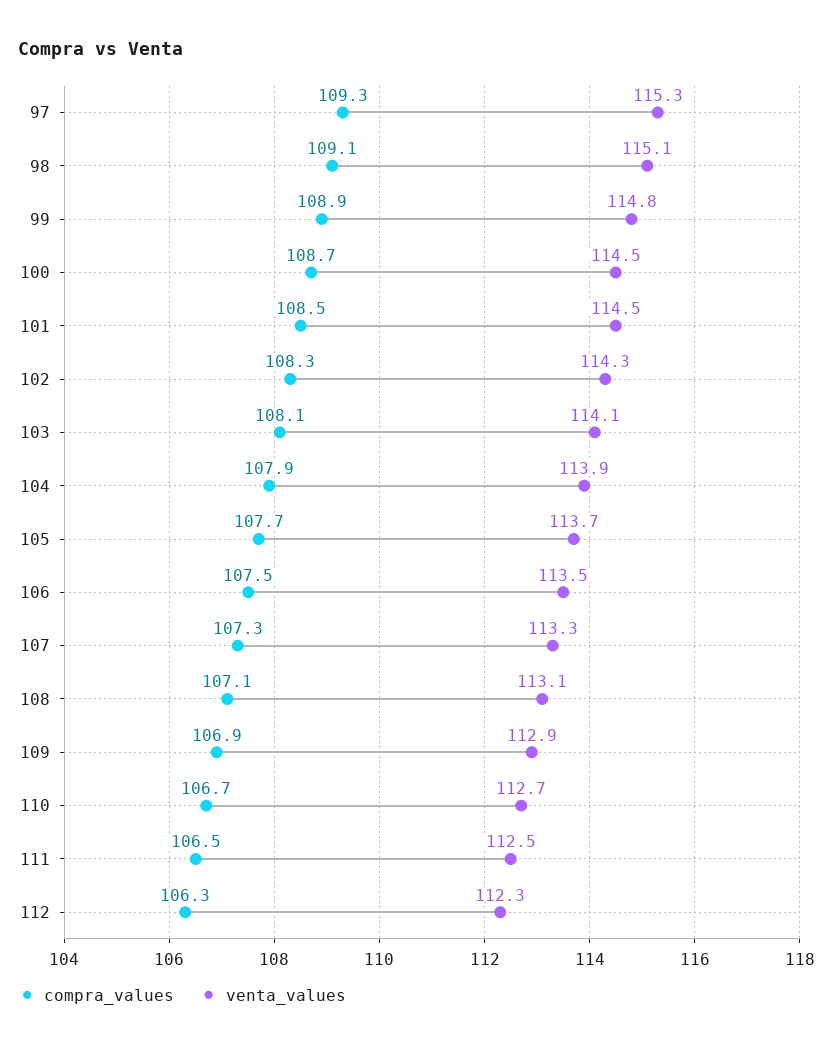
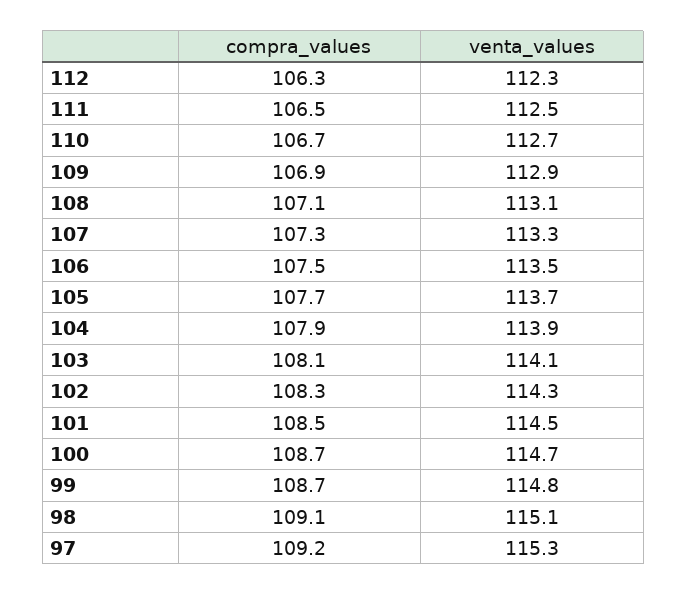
compra_values, 97: 109.3 -> 109.2
compra_values, 99: 108.9 -> 108.7
venta_values, 100: 114.5 -> 114.7

